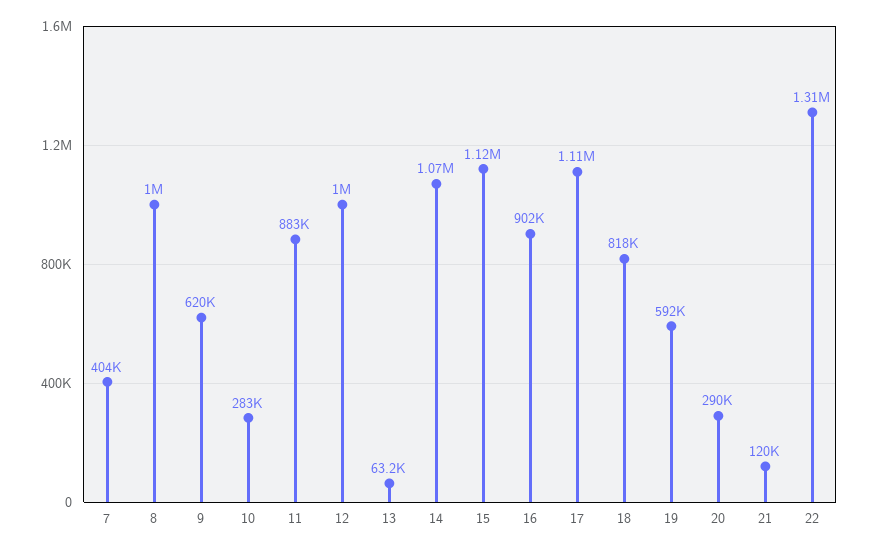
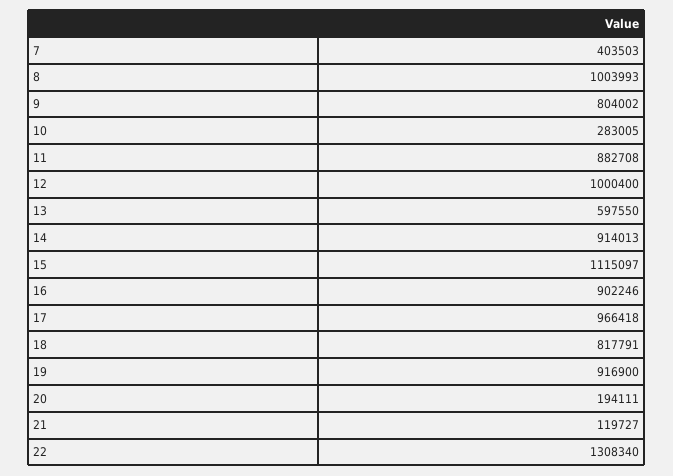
9: 620000 -> 804002
13: 63200 -> 597550
14: 1070000 -> 914013
17: 1110000 -> 966418
19: 592000 -> 916900
20: 290000 -> 194111

